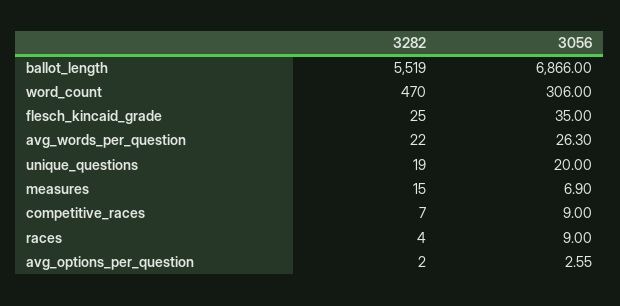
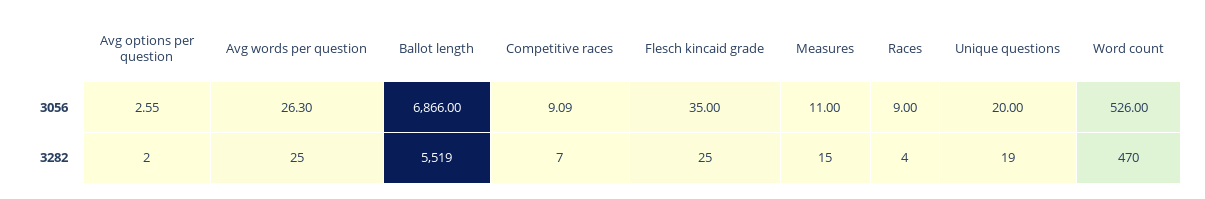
3056, word_count: 306 -> 526
3282, avg_words_per_question: 22 -> 25
3056, measures: 6.9 -> 11
3056, competitive_races: 9 -> 9.09

